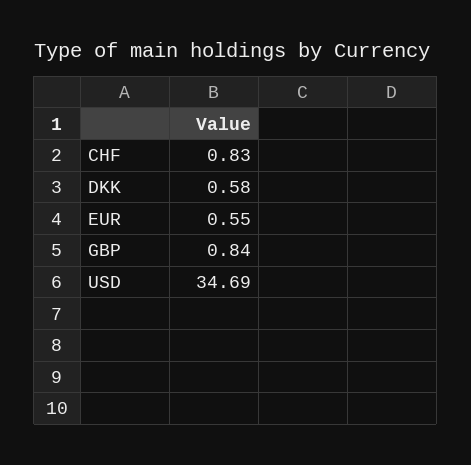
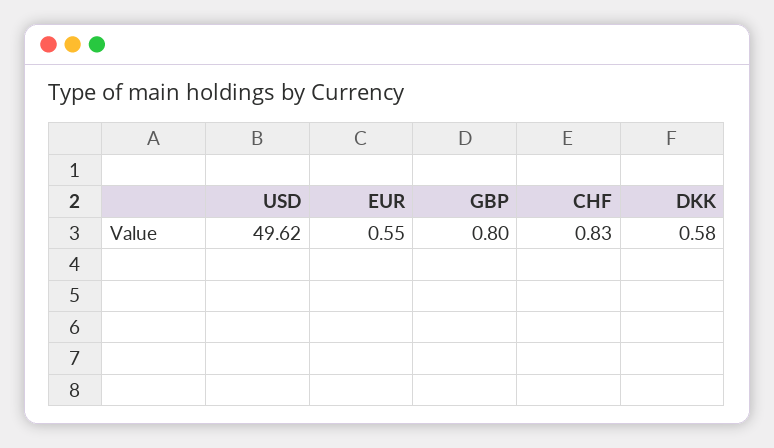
GBP: 0.84 -> 0.8
USD: 34.69 -> 49.62

